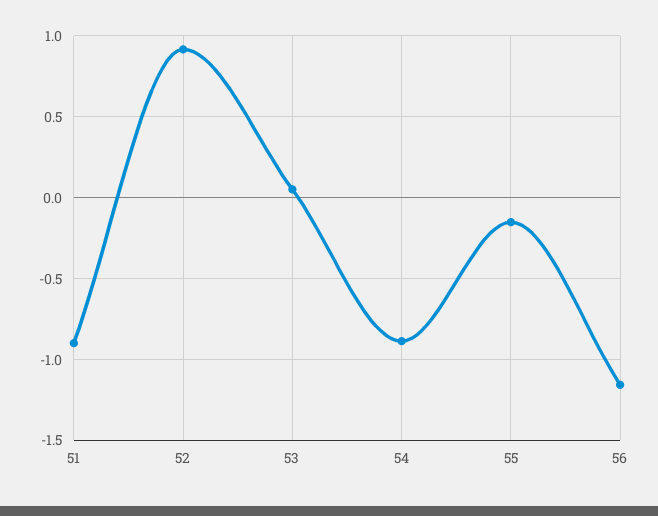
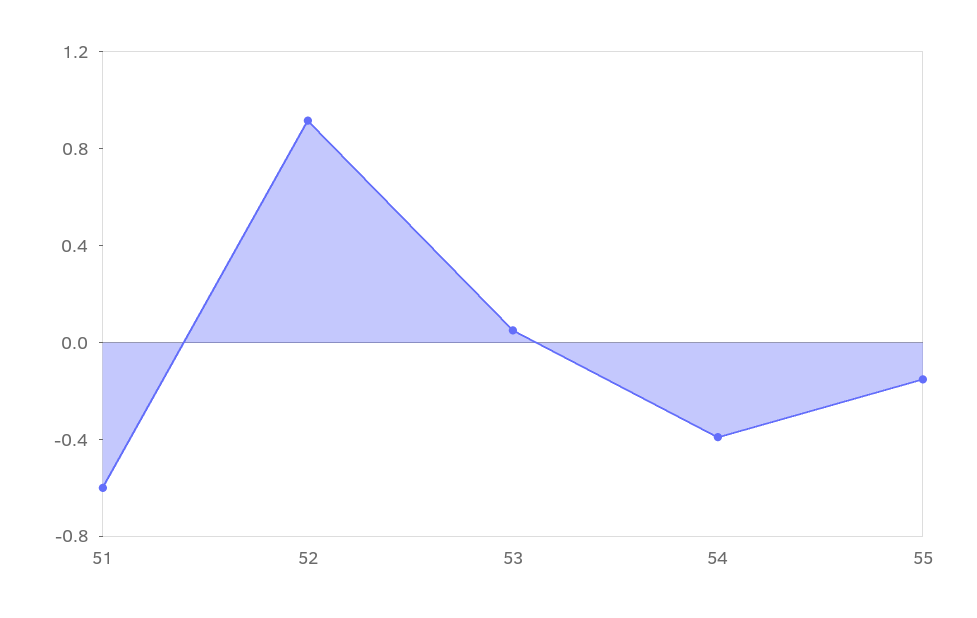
51: -0.9 -> -0.6
54: -0.9 -> -0.4
56: -1.15 -> none

